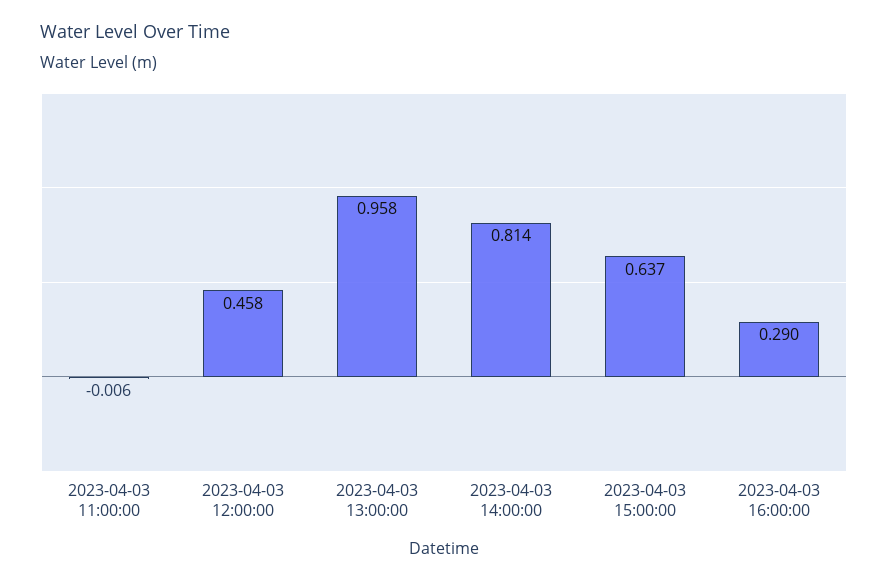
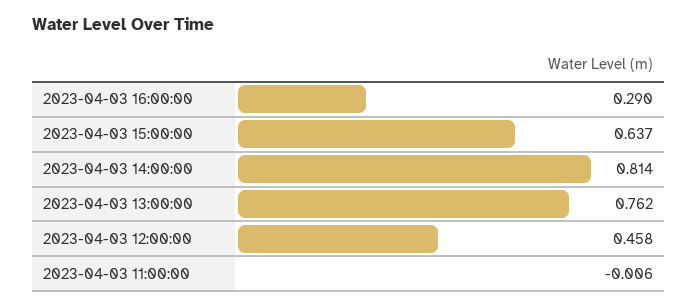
2023-04-03 13:00:00: 0.958 -> 0.762

